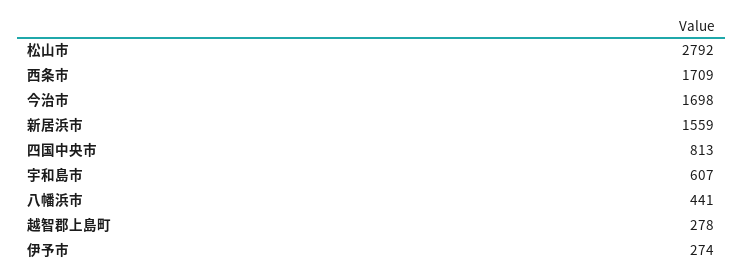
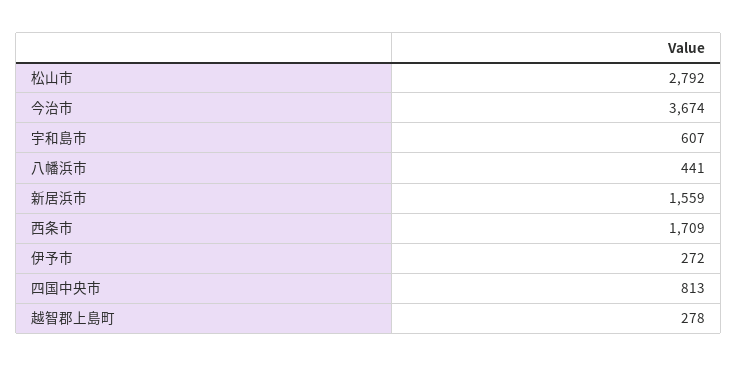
今治市: 1698 -> 3674
伊予市: 274 -> 272

